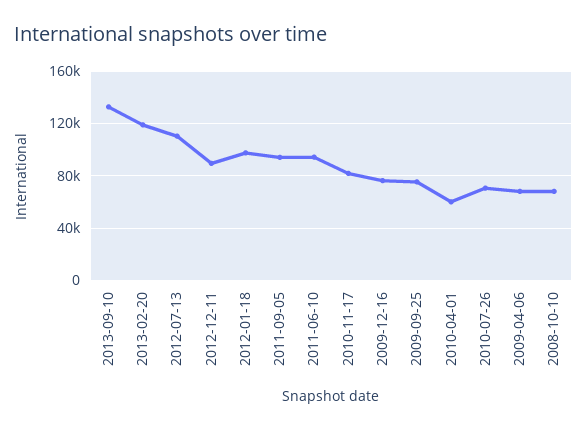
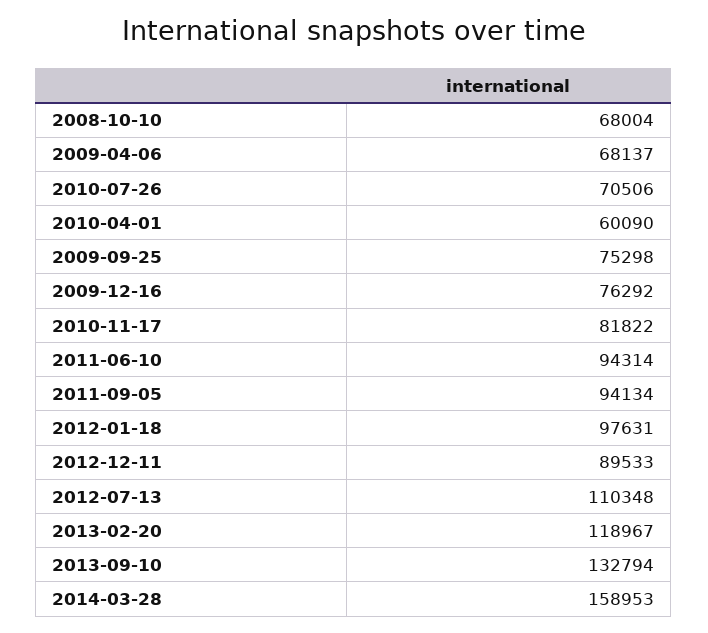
2014-03-28: none -> 158953

